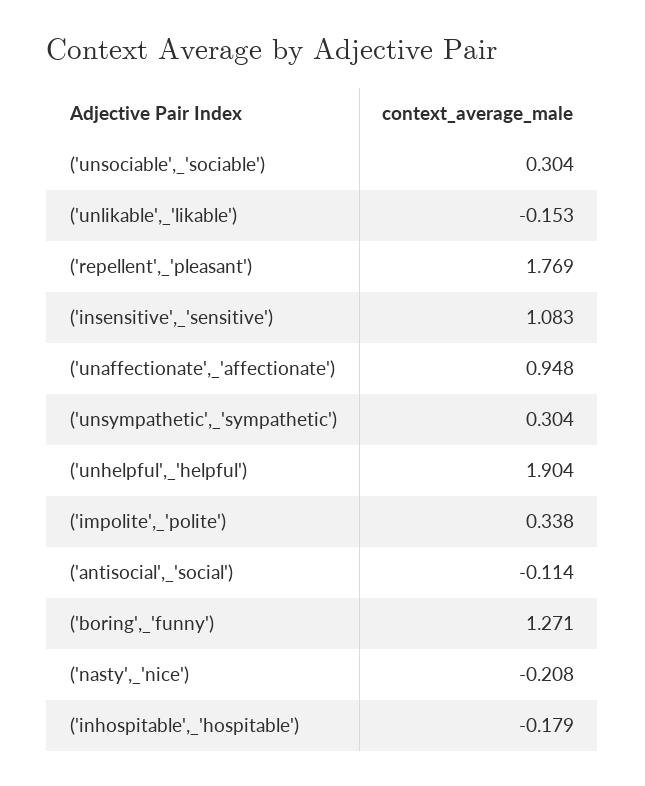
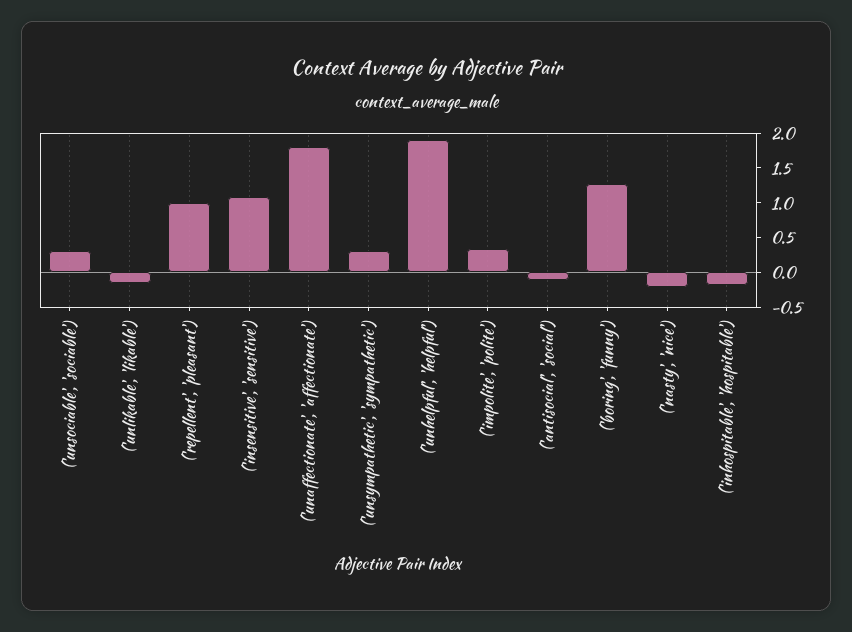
('repellent',_'pleasant'): 1.769 -> 1
('unaffectionate',_'affectionate'): 0.948 -> 1.75

